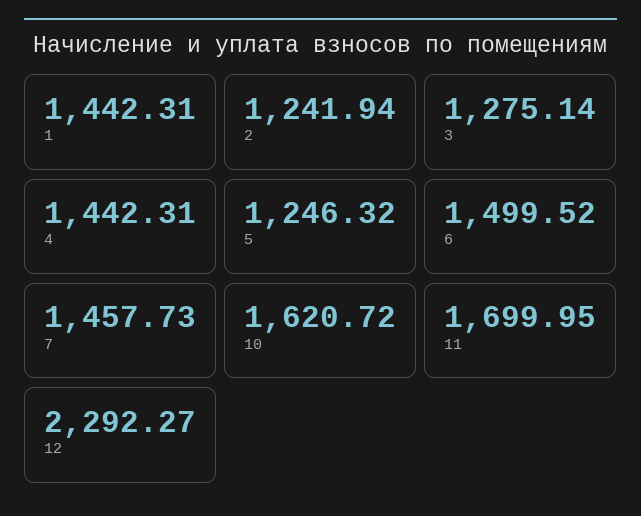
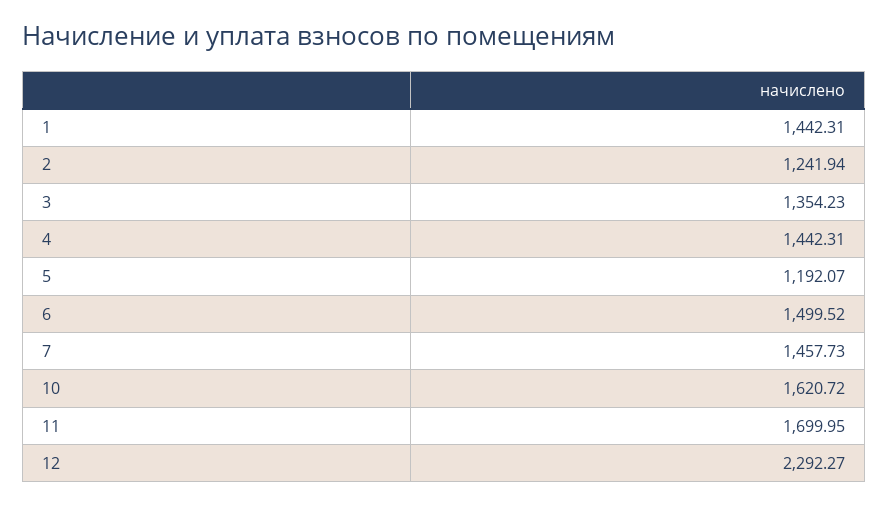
3: 1275.14 -> 1354.23
5: 1246.32 -> 1192.07

